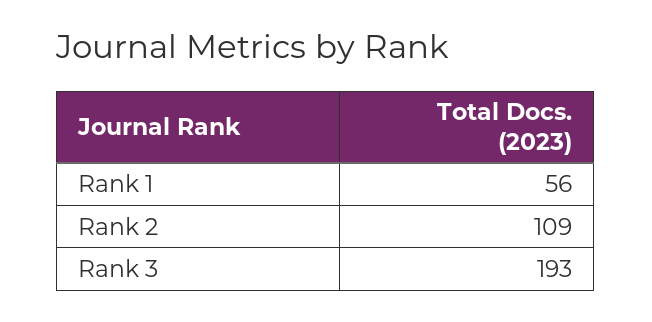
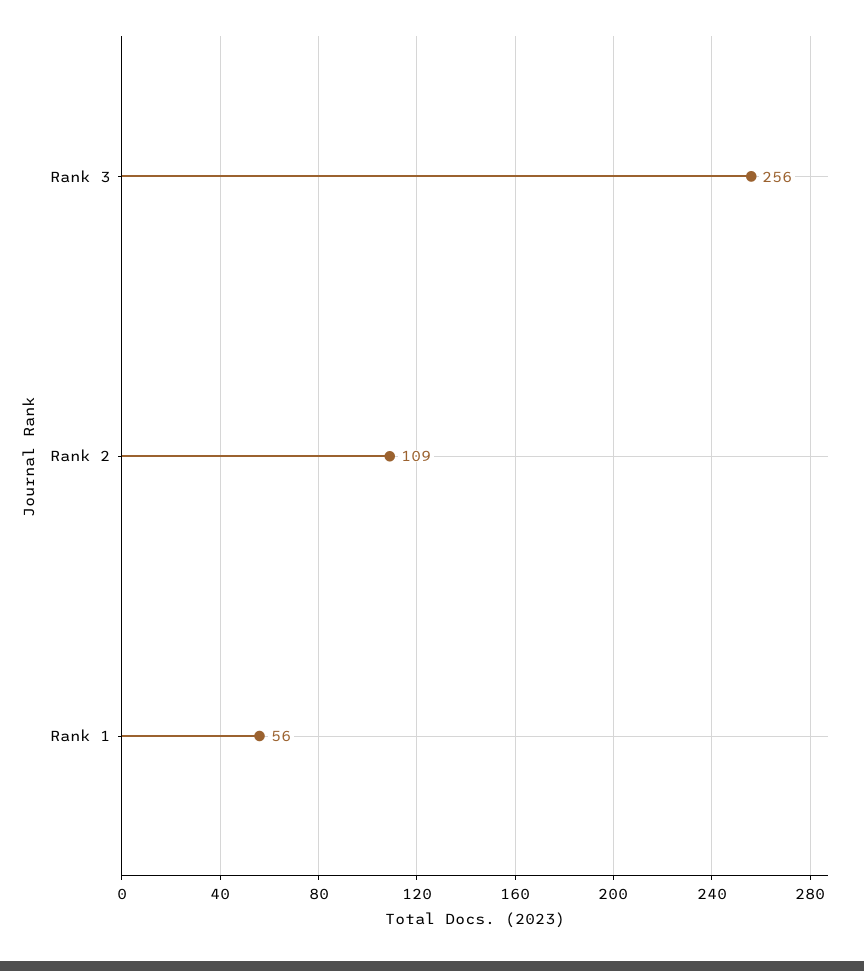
Rank 3: 193 -> 256

